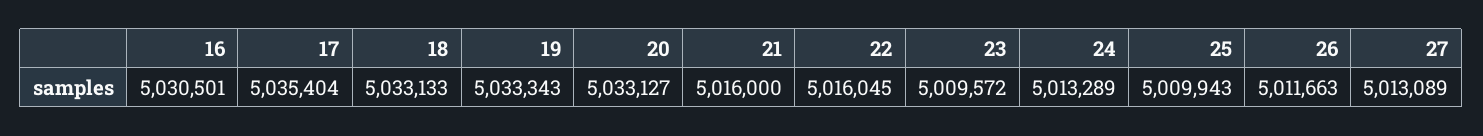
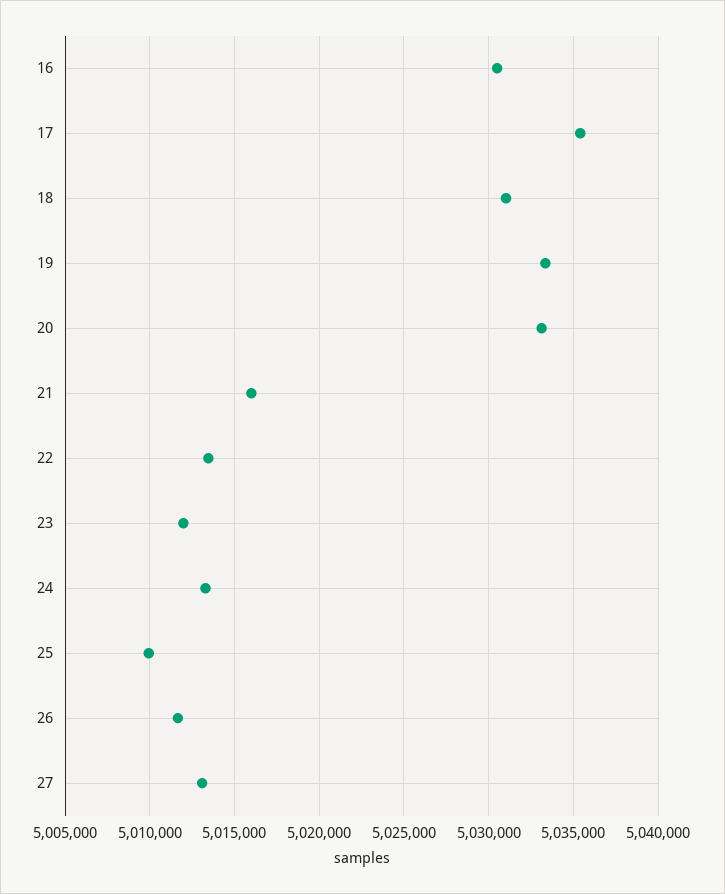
18: 5033133 -> 5031000
22: 5016045 -> 5013500
23: 5009572 -> 5012000

